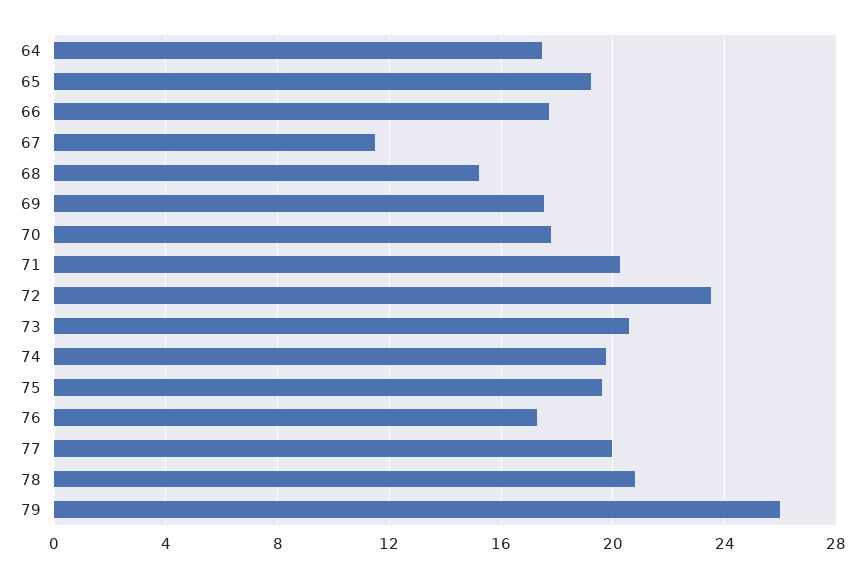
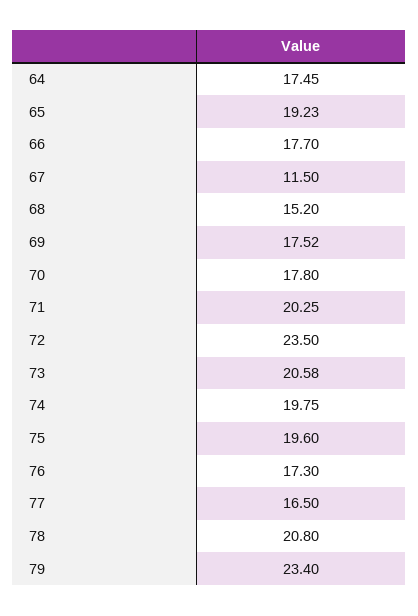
77: 20 -> 16.5
79: 26 -> 23.4

